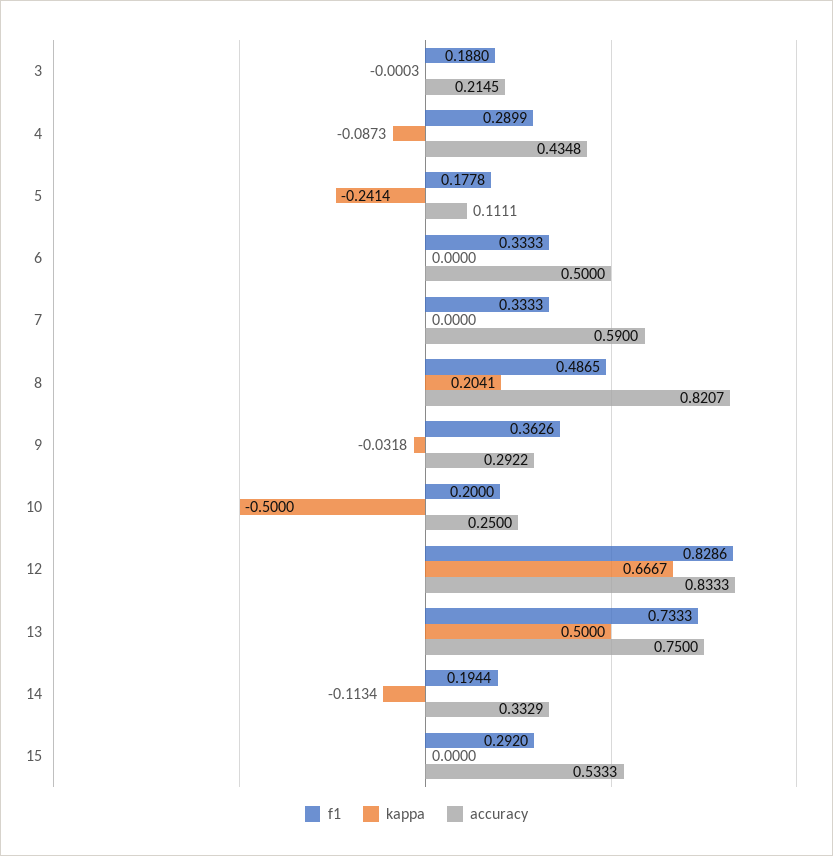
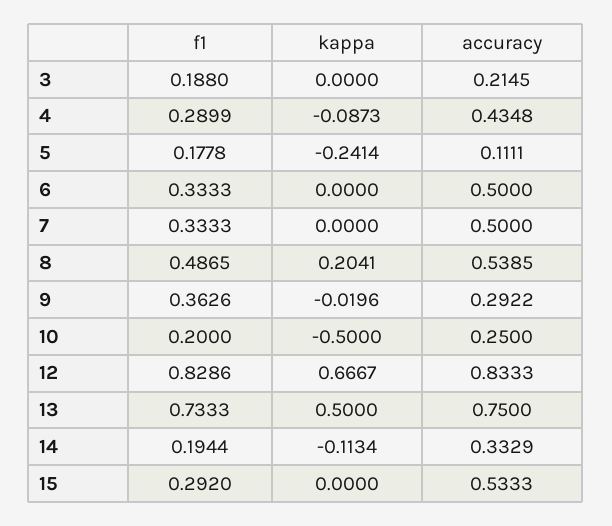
kappa, 3: -0.0003 -> 0
accuracy, 7: 0.59 -> 0.5
accuracy, 8: 0.8207 -> 0.5385
kappa, 9: -0.0318 -> -0.0196

